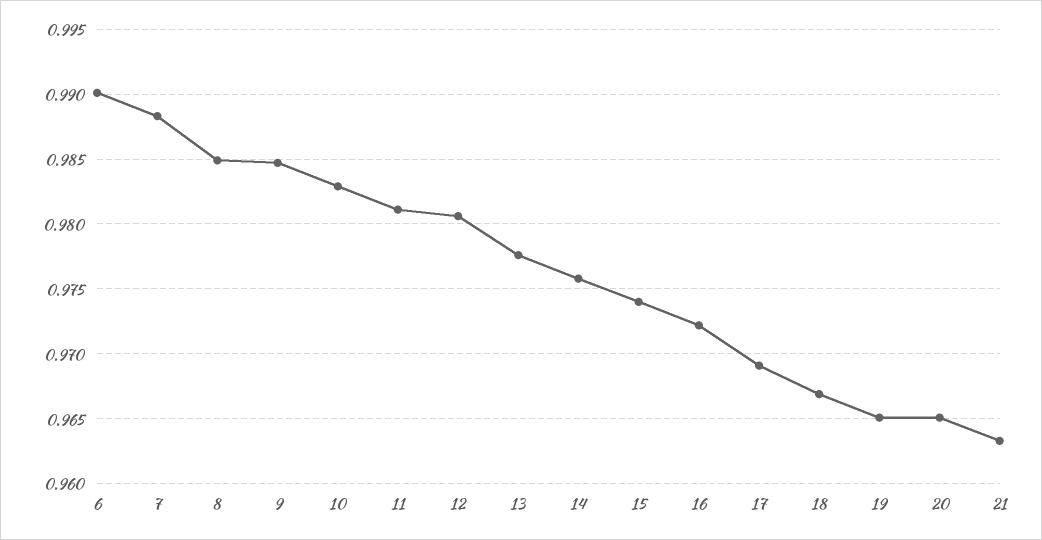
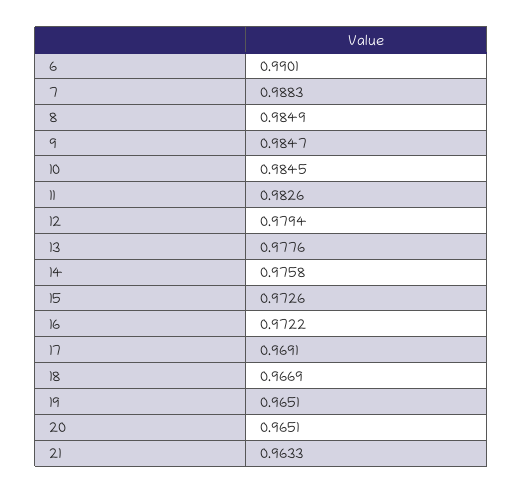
10: 0.983 -> 0.9845
11: 0.981 -> 0.9826
12: 0.9805 -> 0.9794
15: 0.974 -> 0.9726

